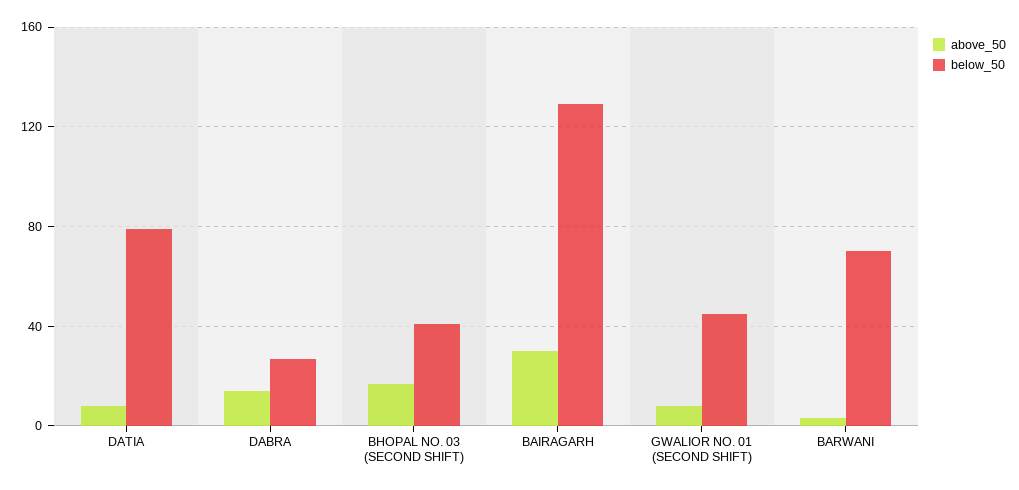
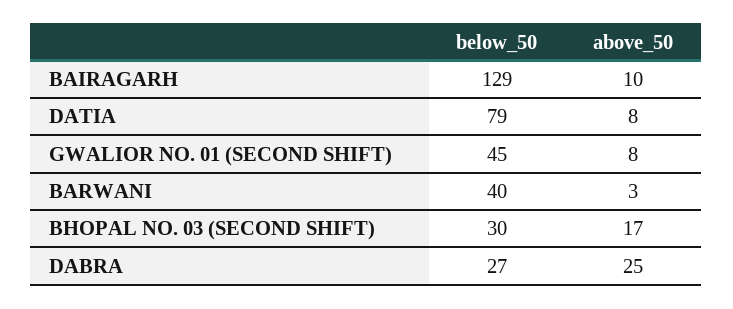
above_50, DABRA: 15 -> 25
below_50, BHOPAL NO. 03 (SECOND SHIFT): 40 -> 30
above_50, BAIRAGARH: 30 -> 10
below_50, BARWANI: 70 -> 40

